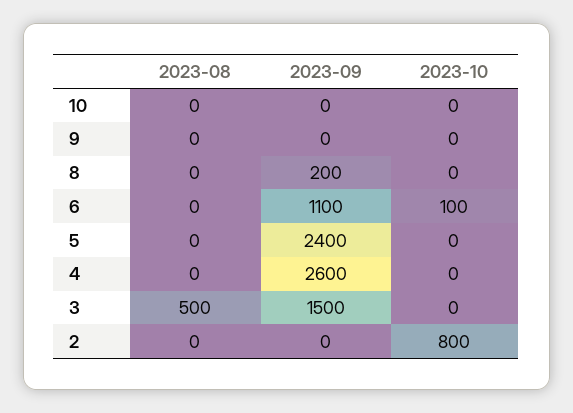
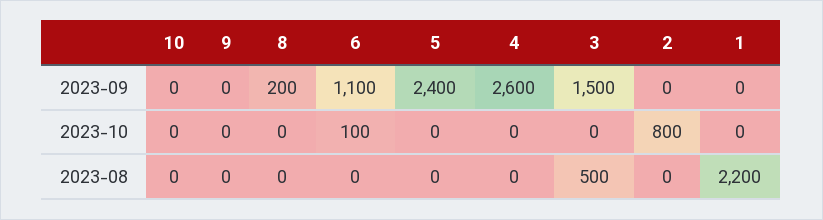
2023-09, 1: none -> 0
2023-10, 1: none -> 0
2023-08, 1: none -> 2200

